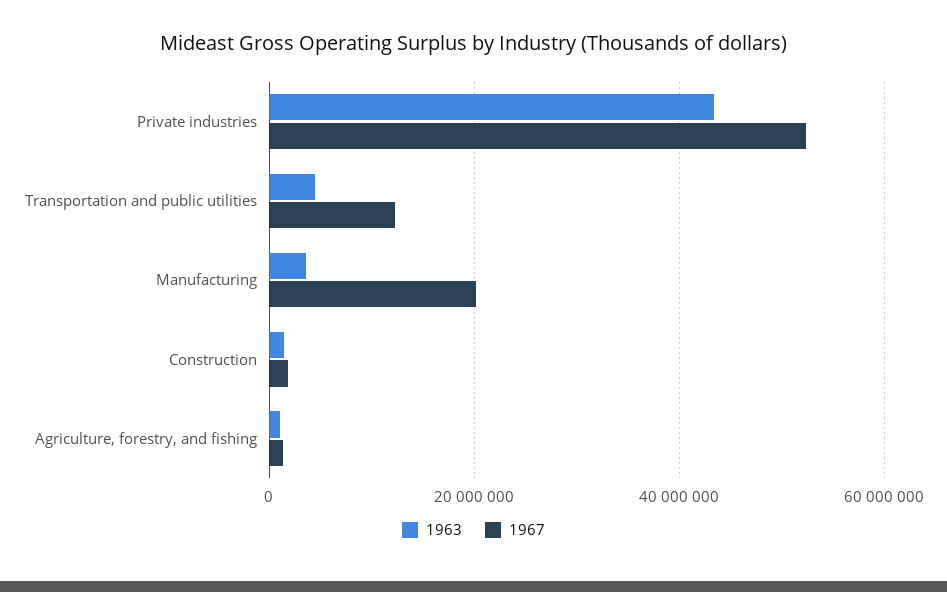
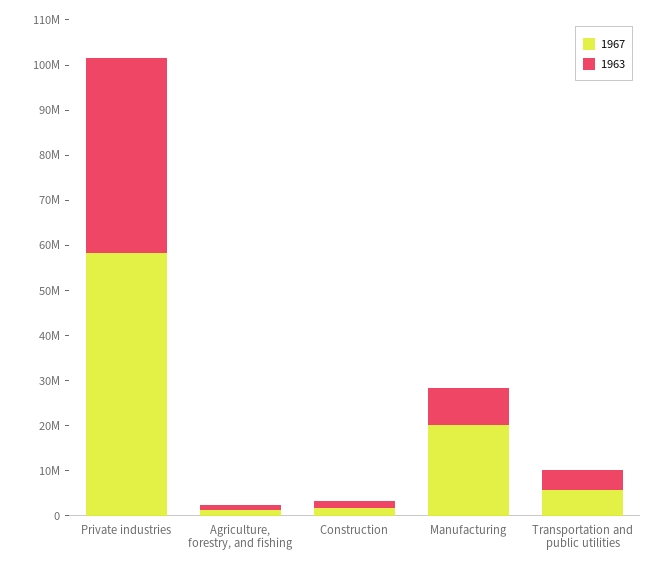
1967, Private industries: 52000000 -> 58000000
1967, Transportation and public utilities: 12000000 -> 6000000
1963, Manufacturing: 4000000 -> 8000000

